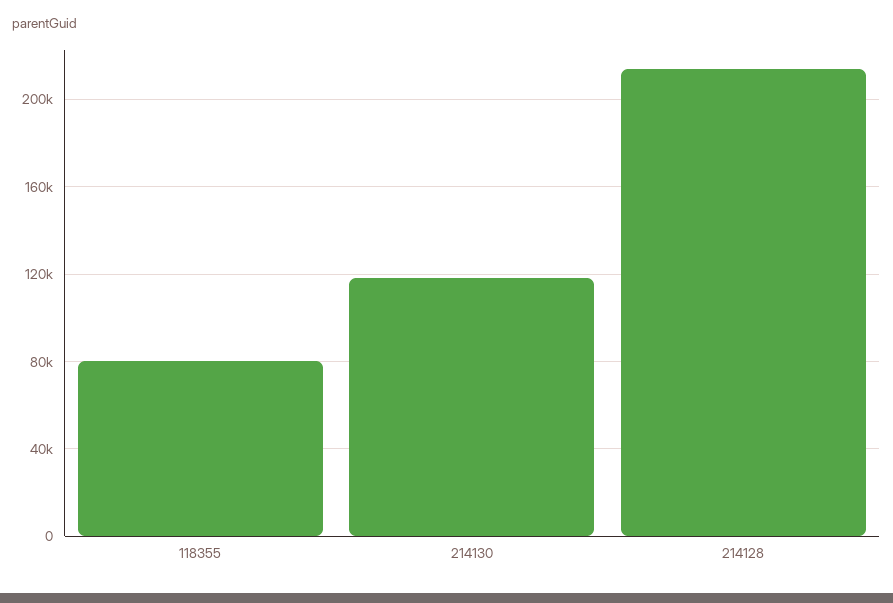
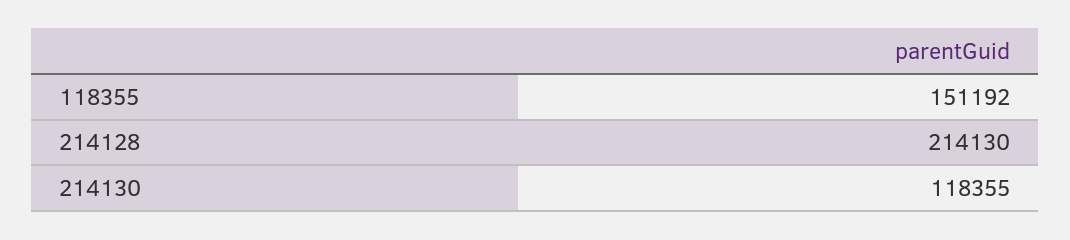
118355: 80000 -> 151192

